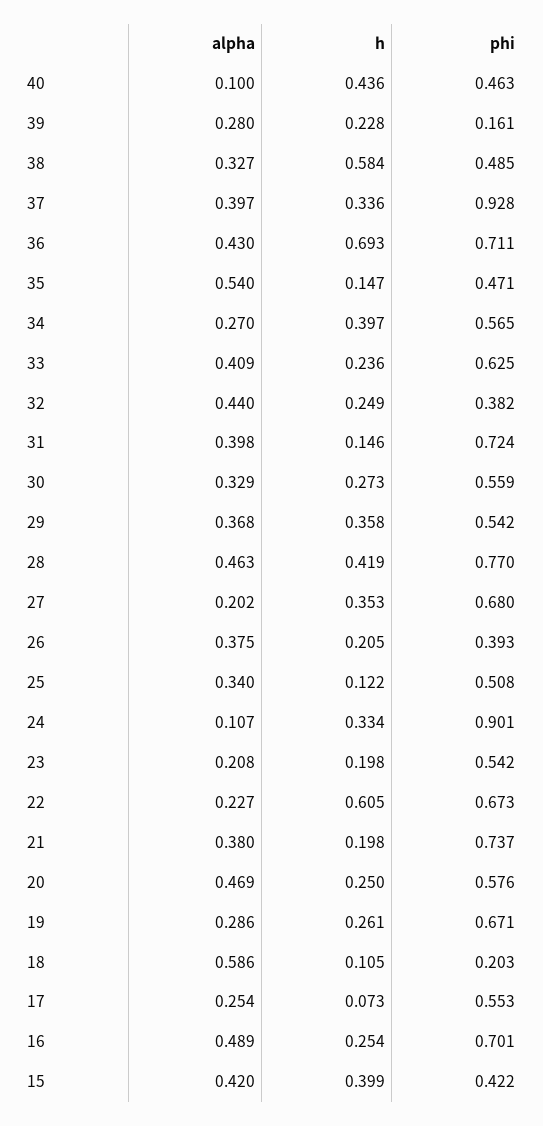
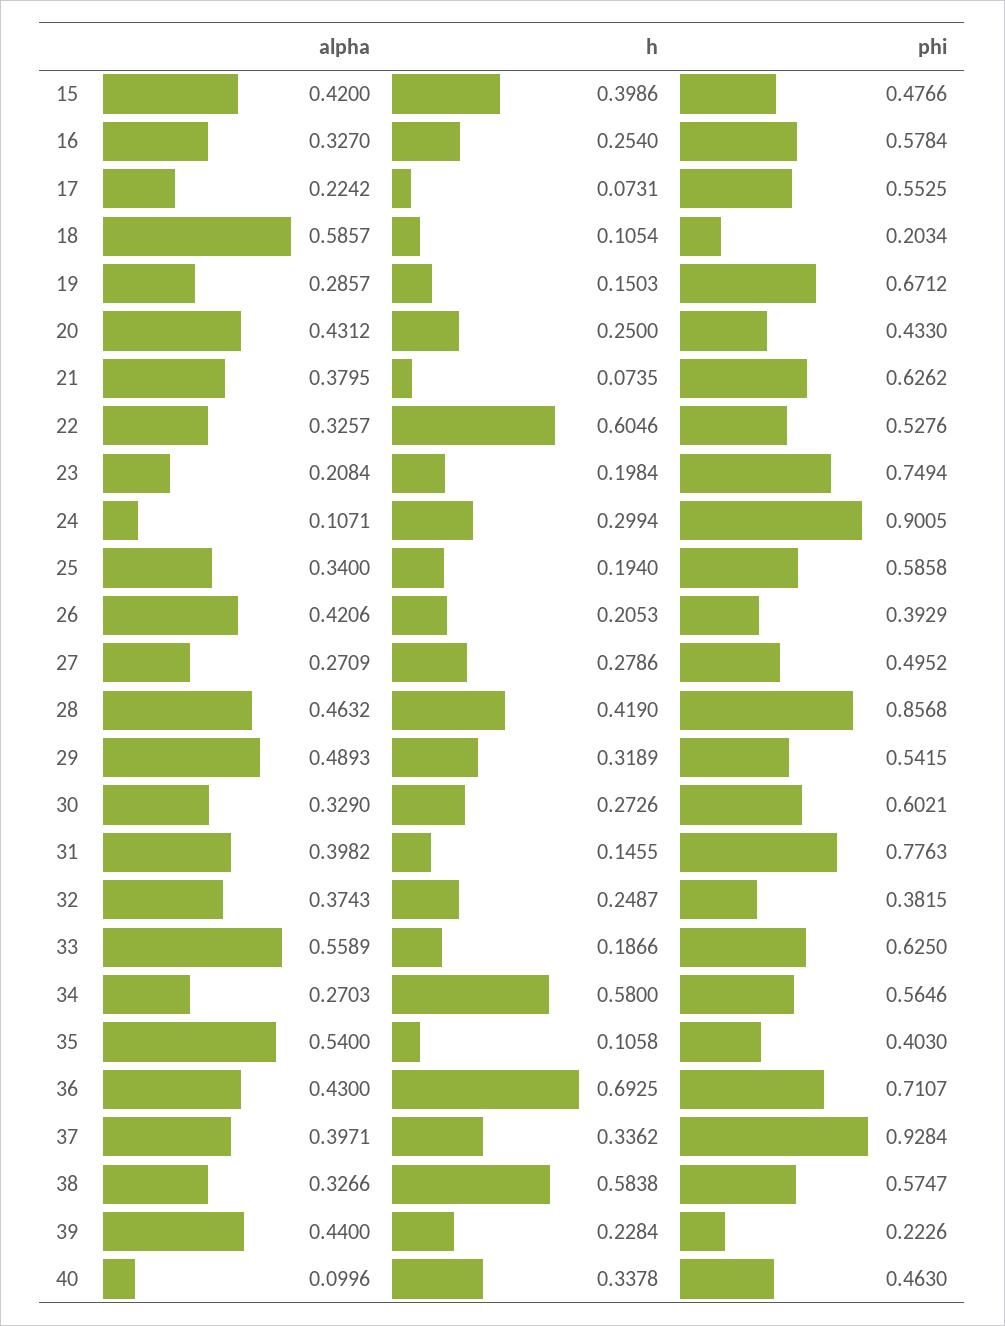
h, 40: 0.436 -> 0.3378
alpha, 39: 0.28 -> 0.44
phi, 39: 0.161 -> 0.2226
phi, 38: 0.485 -> 0.5747
h, 35: 0.147 -> 0.1058
phi, 35: 0.471 -> 0.403
h, 34: 0.397 -> 0.58
alpha, 33: 0.409 -> 0.5589
h, 33: 0.236 -> 0.1866
alpha, 32: 0.44 -> 0.3743
phi, 31: 0.724 -> 0.7763
phi, 30: 0.559 -> 0.6021
alpha, 29: 0.368 -> 0.4893
h, 29: 0.358 -> 0.3189
phi, 28: 0.77 -> 0.8568
alpha, 27: 0.202 -> 0.2709
h, 27: 0.353 -> 0.2786
phi, 27: 0.68 -> 0.4952
alpha, 26: 0.375 -> 0.4206
h, 25: 0.122 -> 0.194
phi, 25: 0.508 -> 0.5858
h, 24: 0.334 -> 0.2994
phi, 23: 0.542 -> 0.7494
alpha, 22: 0.227 -> 0.3257
phi, 22: 0.673 -> 0.5276
h, 21: 0.198 -> 0.0735
phi, 21: 0.737 -> 0.6262
alpha, 20: 0.469 -> 0.4312
phi, 20: 0.576 -> 0.433
h, 19: 0.261 -> 0.1503
alpha, 17: 0.254 -> 0.2242
alpha, 16: 0.489 -> 0.327
phi, 16: 0.701 -> 0.5784
phi, 15: 0.422 -> 0.4766

